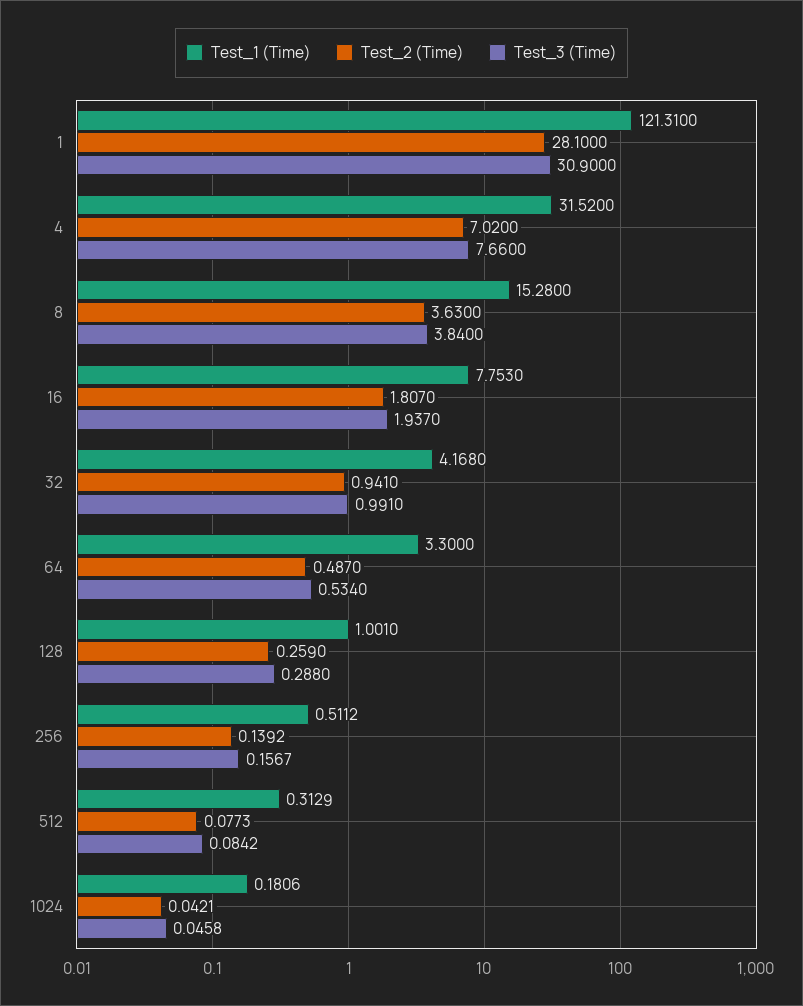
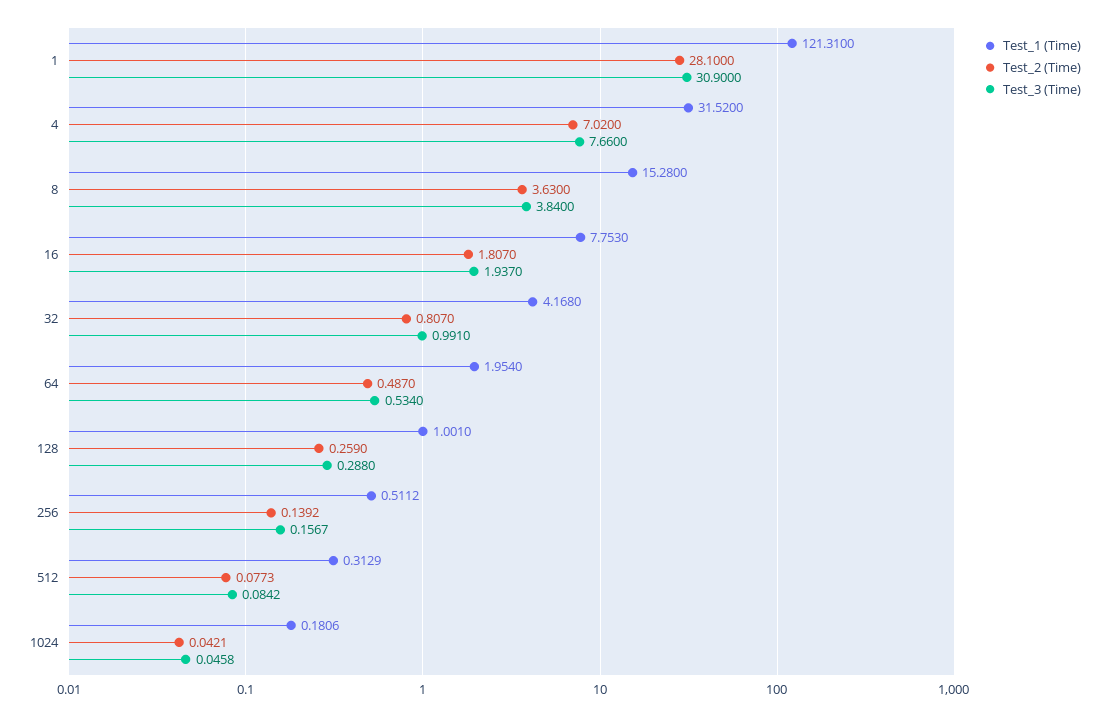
Test_2 (Time), 32: 0.941 -> 0.807
Test_1 (Time), 64: 3.3 -> 1.954

